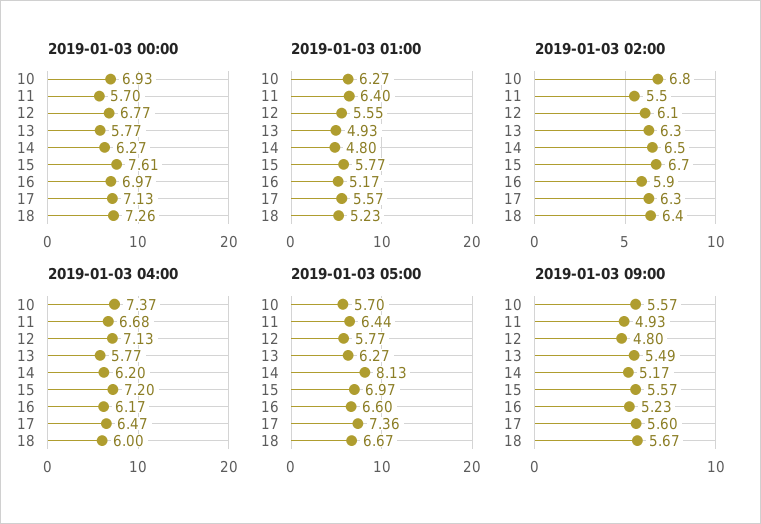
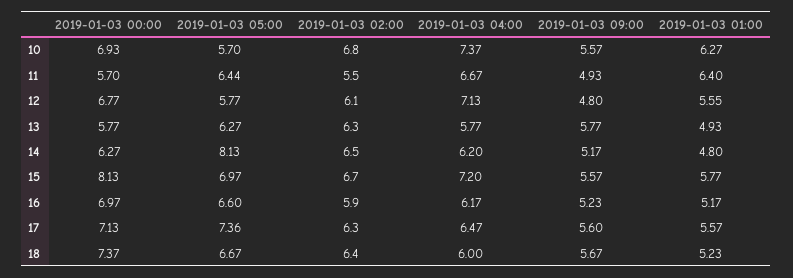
2019-01-03 00:00, 15: 7.61 -> 8.13
2019-01-03 00:00, 18: 7.26 -> 7.37
2019-01-03 04:00, 11: 6.68 -> 6.67
2019-01-03 09:00, 13: 5.49 -> 5.77

